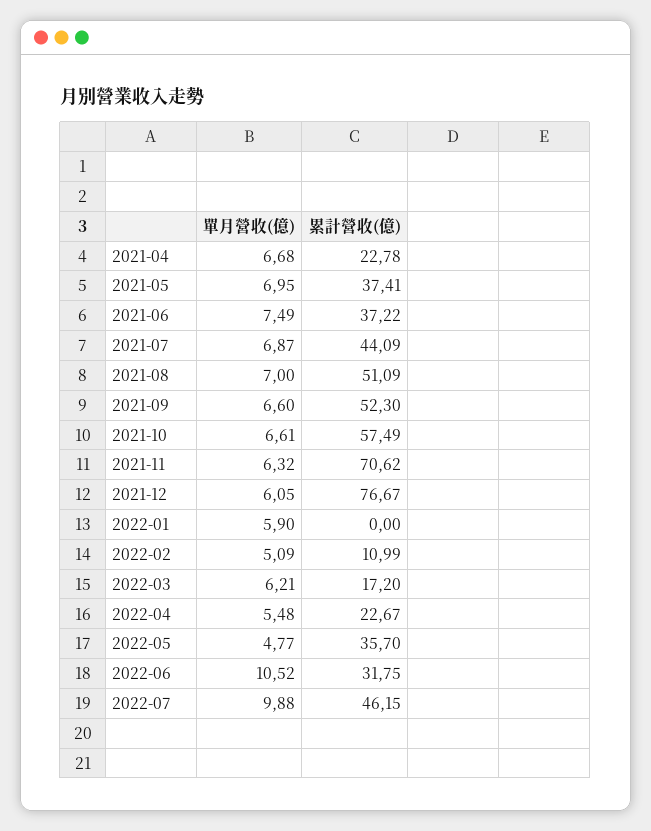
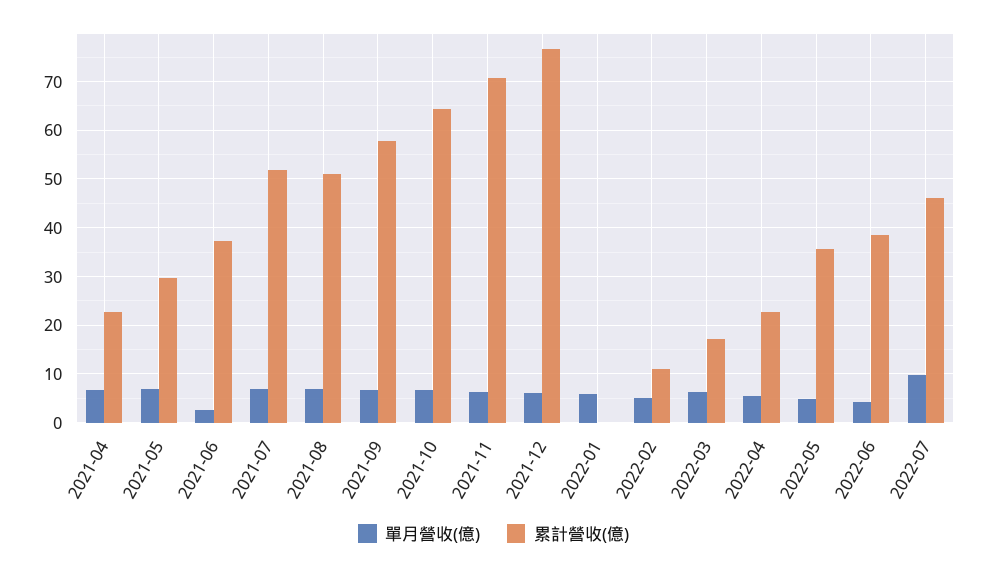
累計營收(億), 2021-05: 37.41 -> 30
單月營收(億), 2021-06: 7.49 -> 2
累計營收(億), 2021-07: 44.09 -> 52
累計營收(億), 2021-09: 52.3 -> 58
累計營收(億), 2021-10: 57.49 -> 64
單月營收(億), 2022-06: 10.52 -> 4
累計營收(億), 2022-06: 31.75 -> 38

